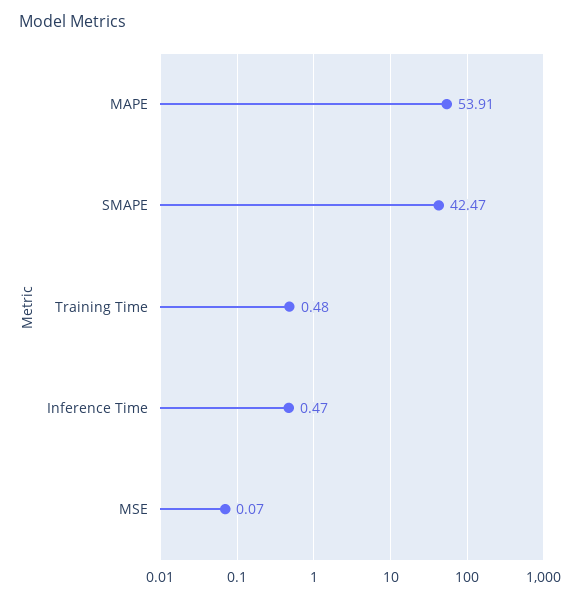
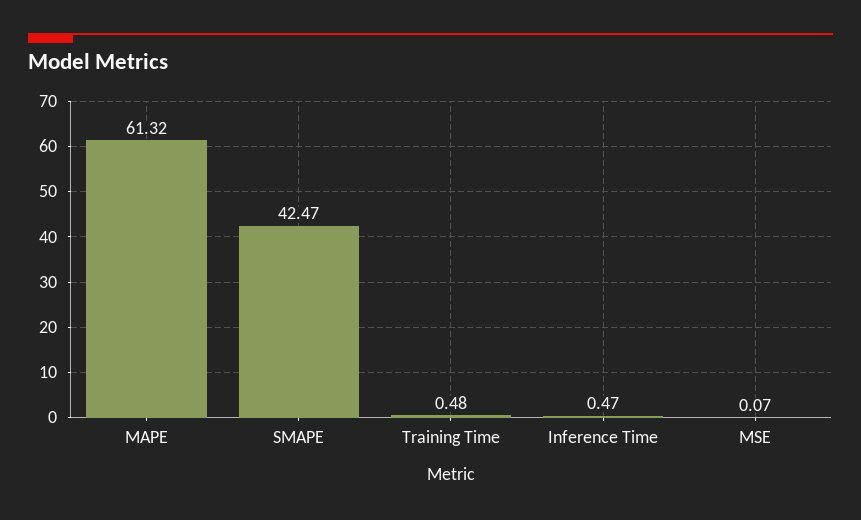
MAPE: 53.91 -> 61.32

